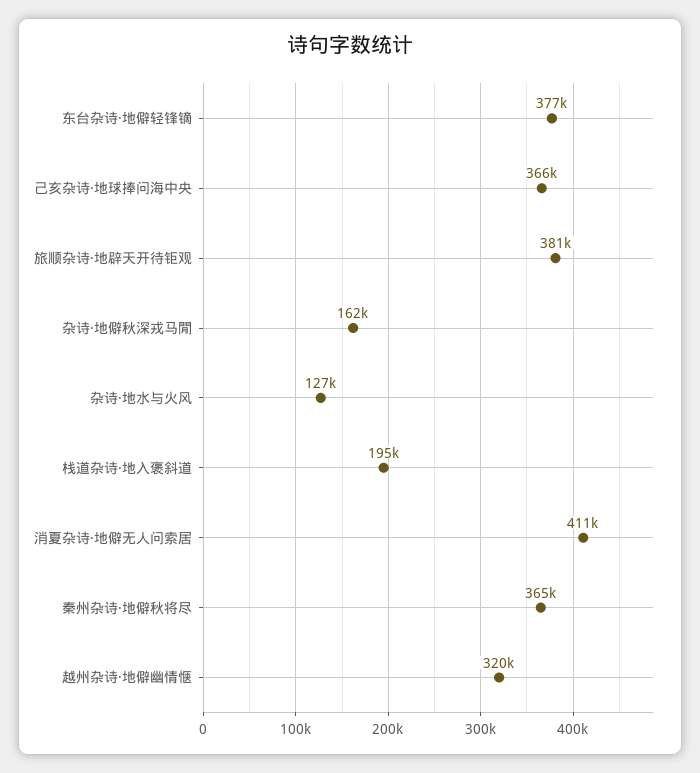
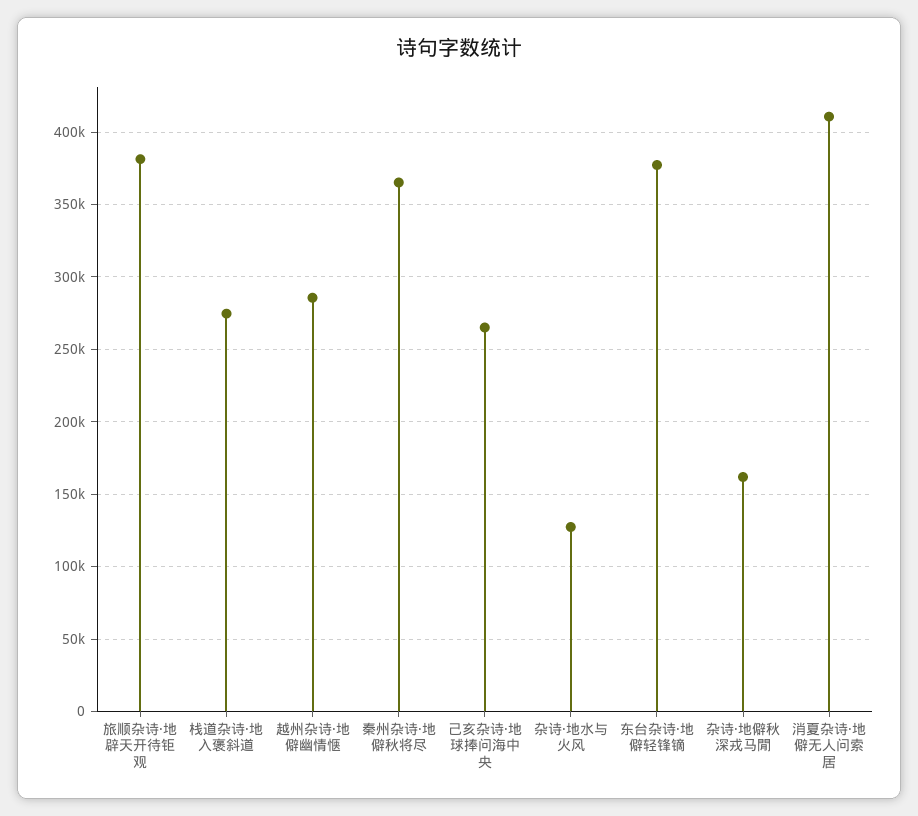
己亥杂诗·地球捧问海中央: 366000 -> 265000
栈道杂诗·地入褒斜道: 195000 -> 275000
越州杂诗·地僻幽情惬: 320000 -> 285000

